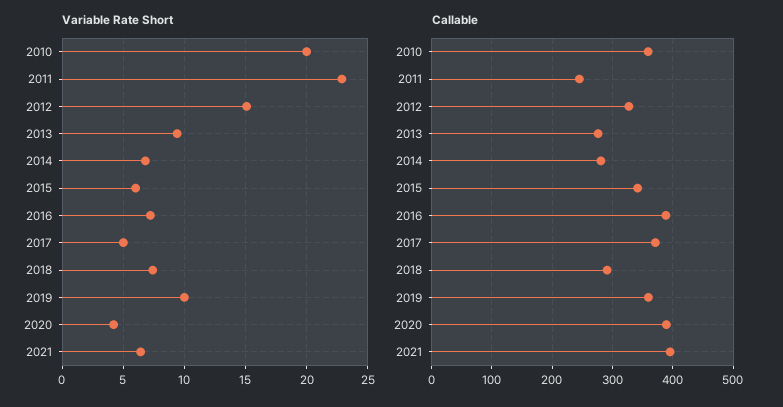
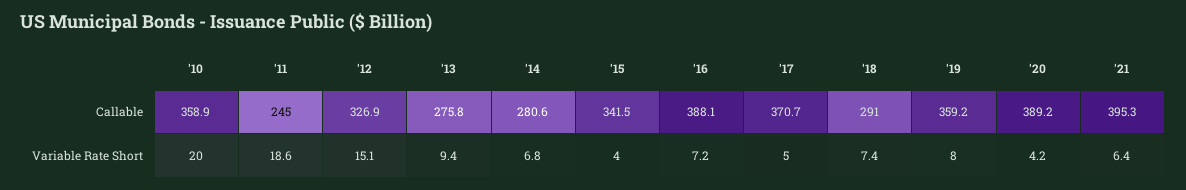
Variable Rate Short, 2011: 23 -> 18.6
Variable Rate Short, 2015: 6 -> 4
Variable Rate Short, 2019: 10 -> 8

